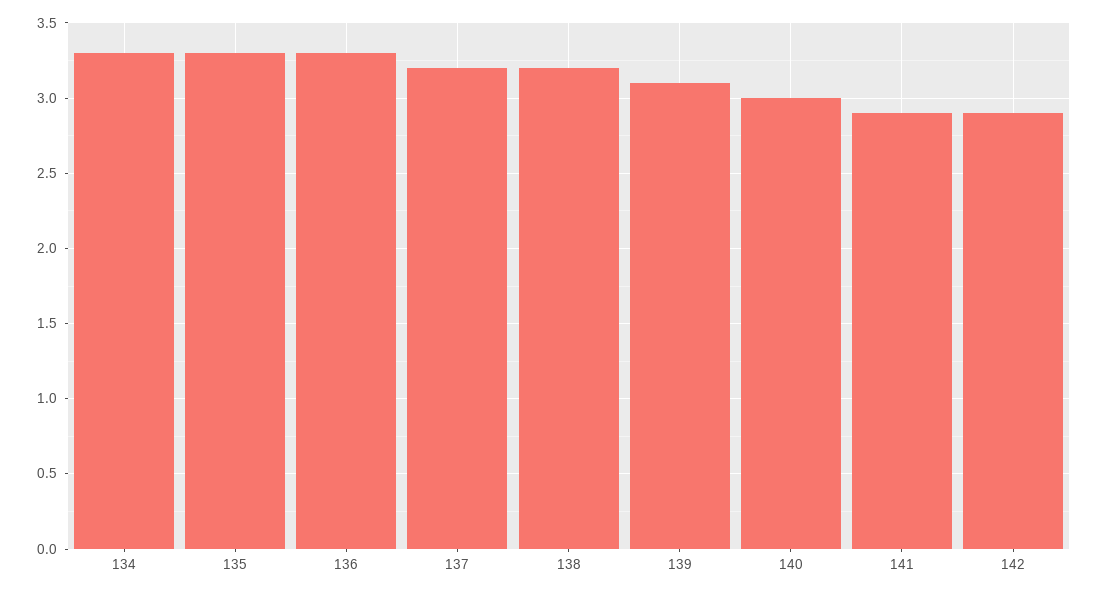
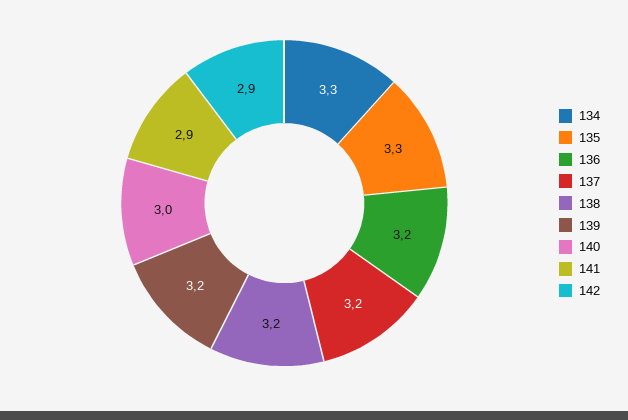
136: 3.3 -> 3.2
139: 3.1 -> 3.2

